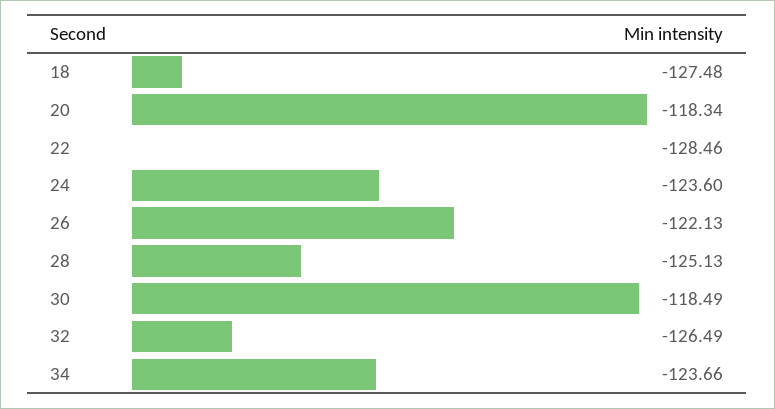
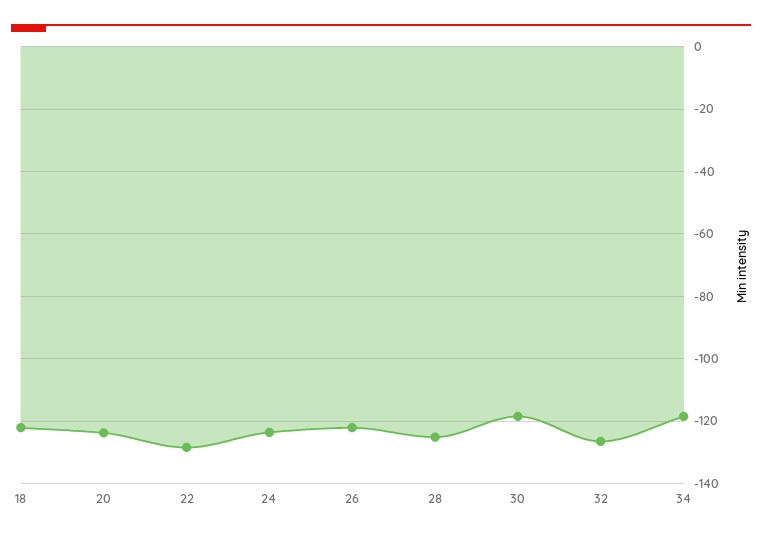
18: -127.48 -> -122
20: -118.34 -> -124
34: -123.66 -> -118

